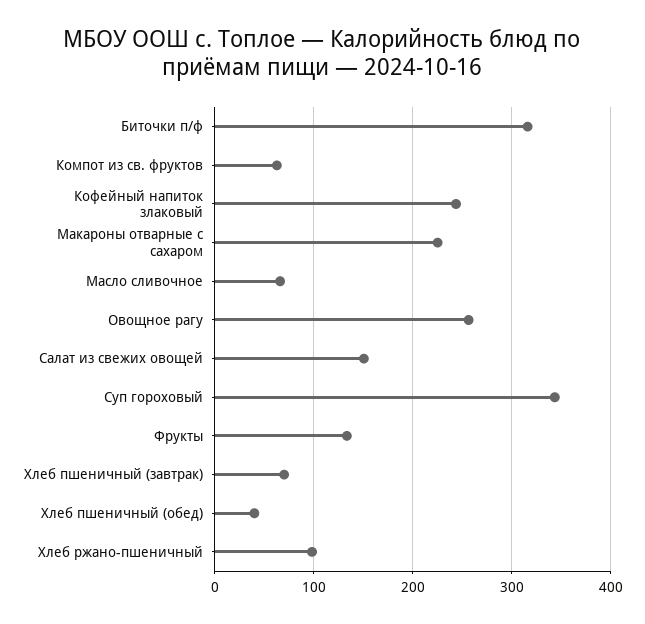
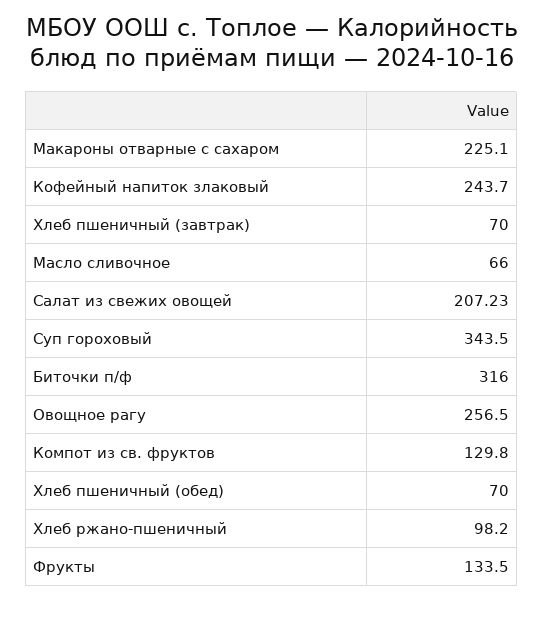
Компот из св. фруктов: 60 -> 129.8
Салат из свежих овощей: 150 -> 207.23
Хлеб пшеничный (обед): 40 -> 70

